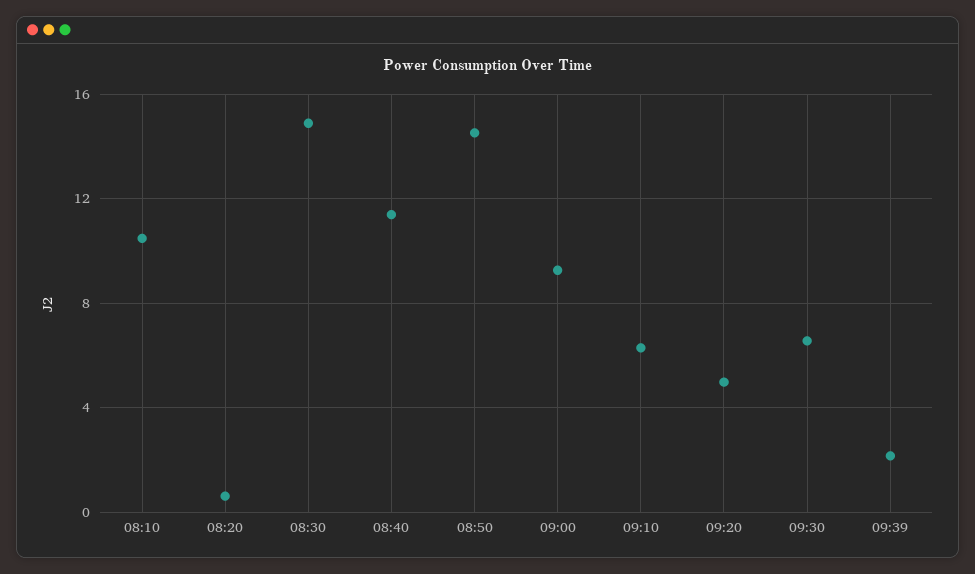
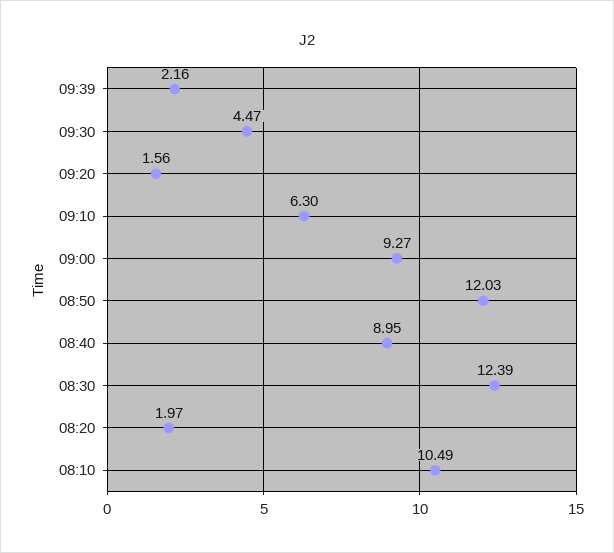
08:20: 0.5 -> 1.97
08:30: 15 -> 12.39
08:40: 11.5 -> 8.95
08:50: 14.5 -> 12.03
09:20: 5 -> 1.56
09:30: 6.5 -> 4.47

